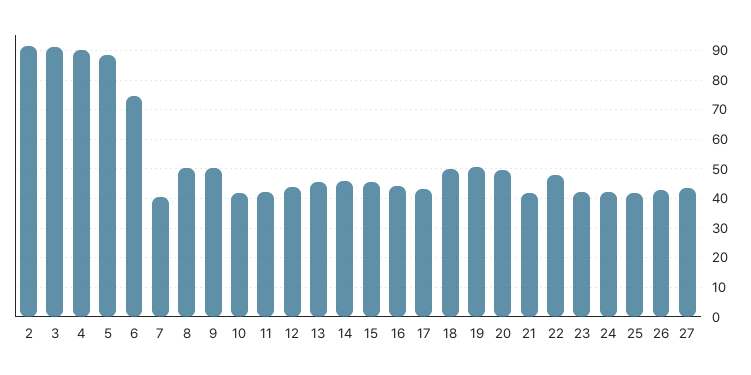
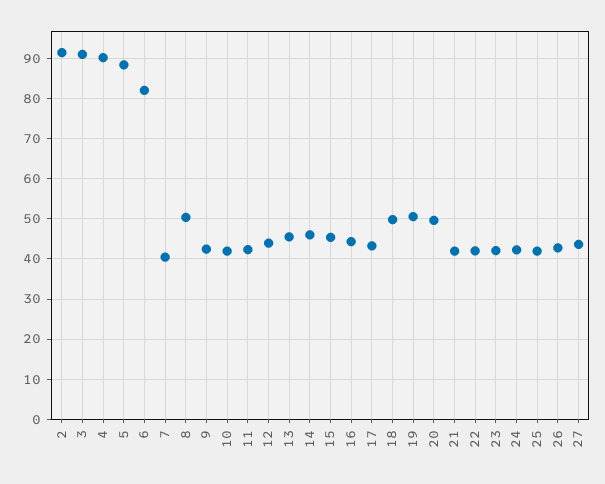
6: 75 -> 82
9: 50 -> 42
22: 47.5 -> 42

